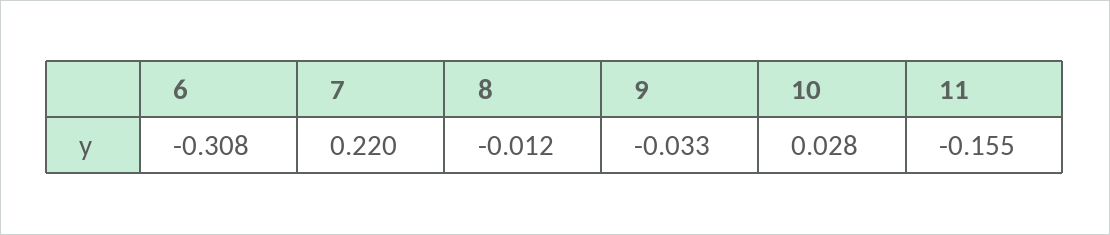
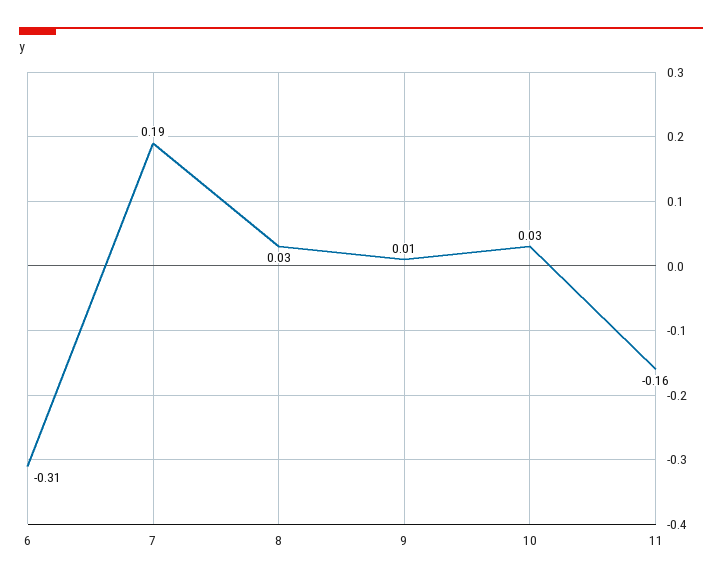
7: 0.22 -> 0.19
8: -0.012 -> 0.03
9: -0.033 -> 0.01

